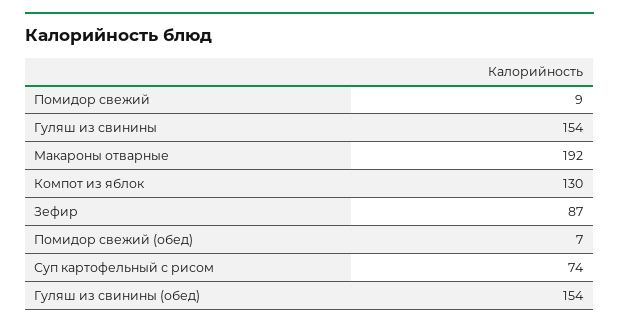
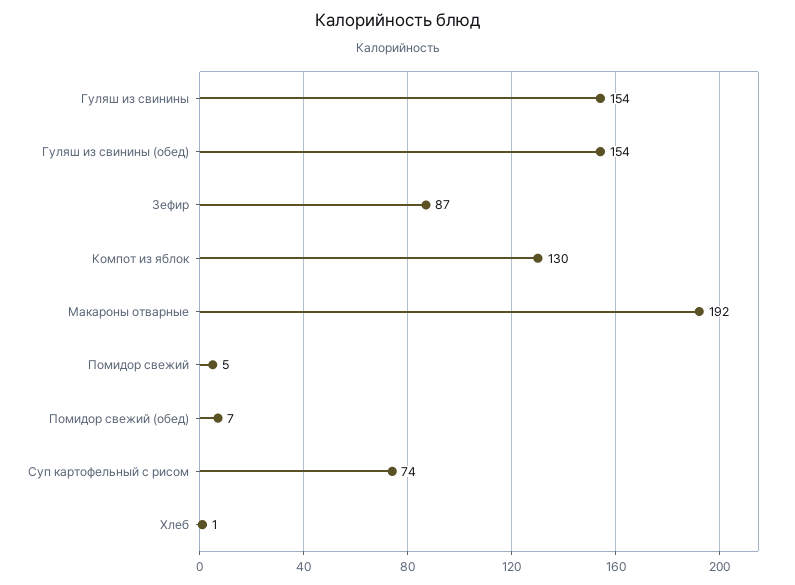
Помидор свежий: 9 -> 5
Хлеб: none -> 1

